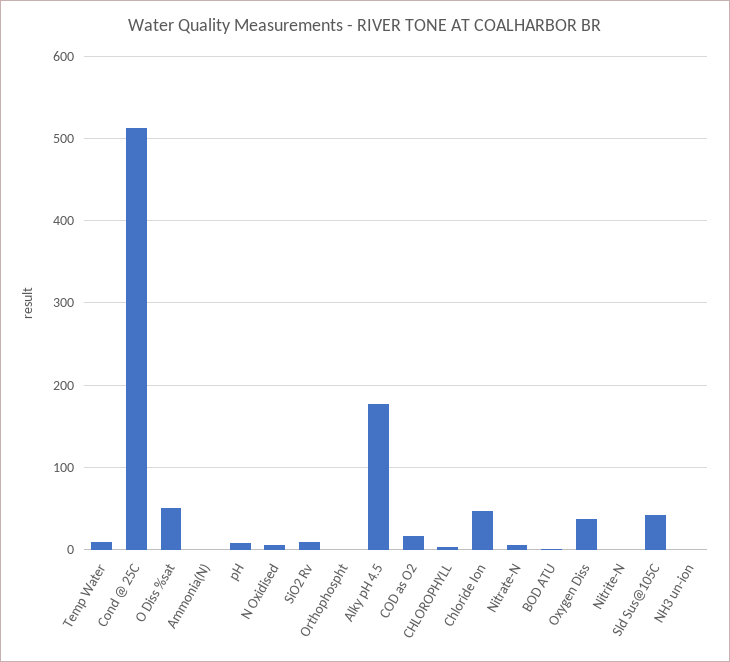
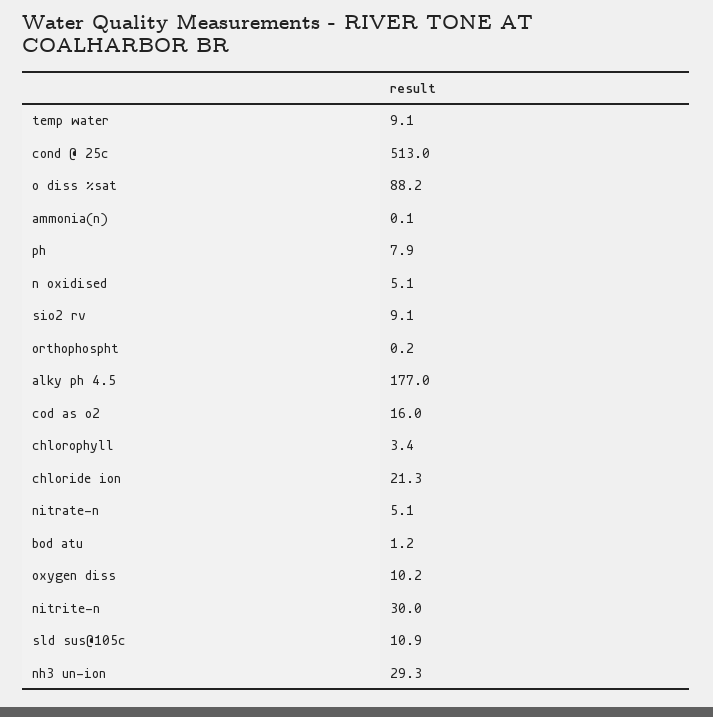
O Diss %sat: 50 -> 88.2
Chloride Ion: 50 -> 21.3
Oxygen Diss: 40 -> 10.2
Nitrite-N: 0 -> 30
Sld Sus@105C: 40 -> 10.9
NH3 un-ion: 0 -> 29.3

